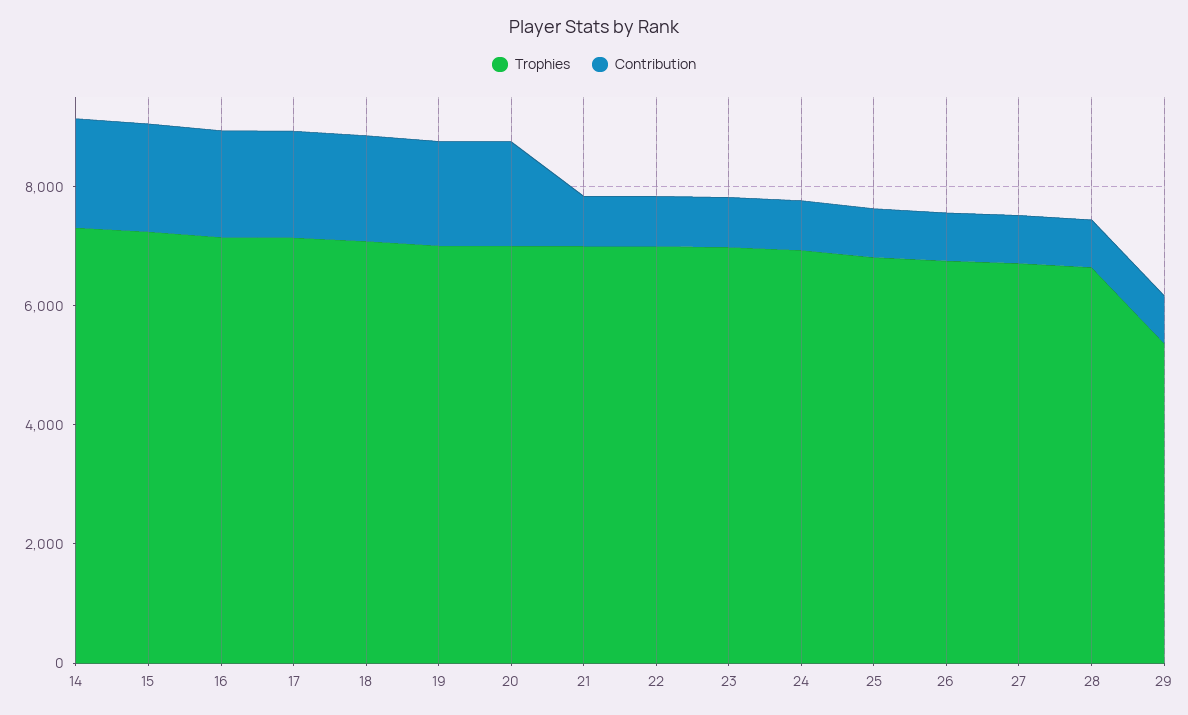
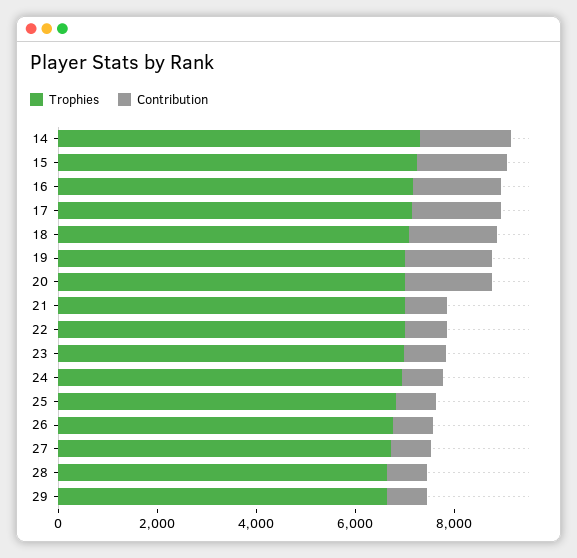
Trophies, 29: 5500 -> 6500

